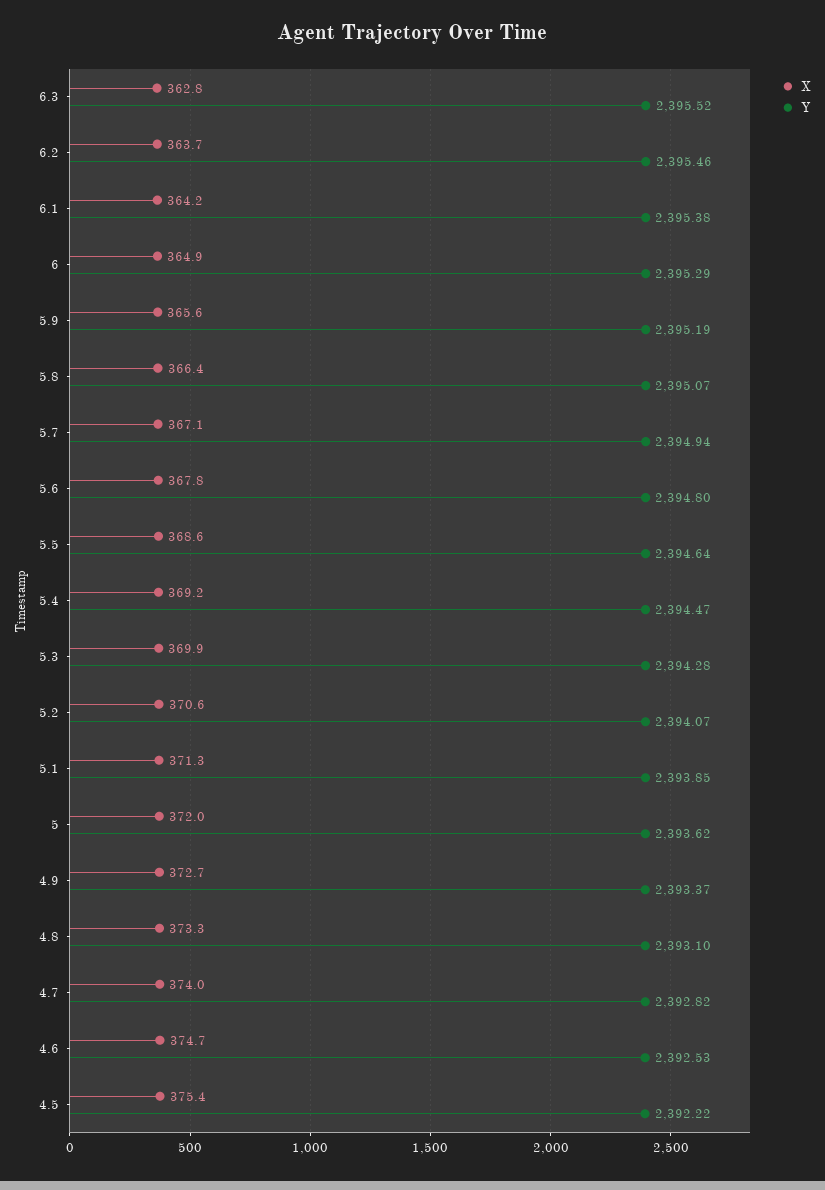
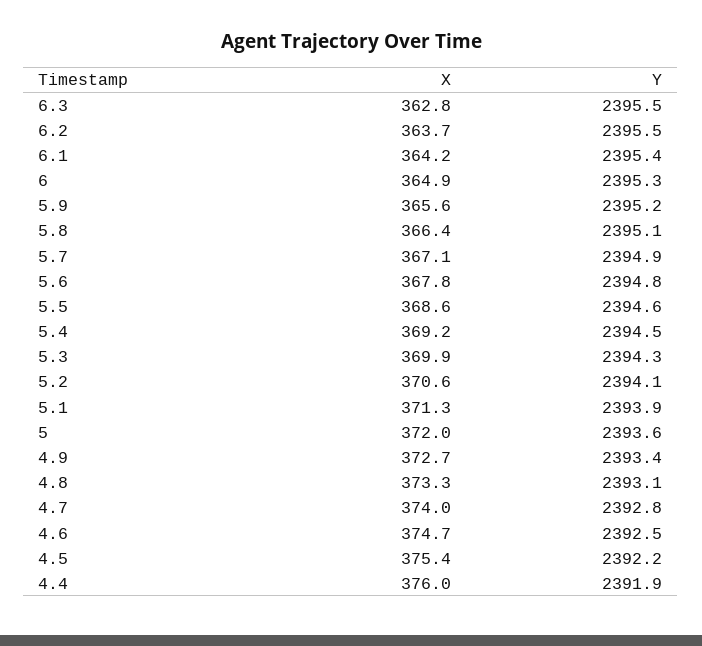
X, 4.4: none -> 376
Y, 4.4: none -> 2391.9

